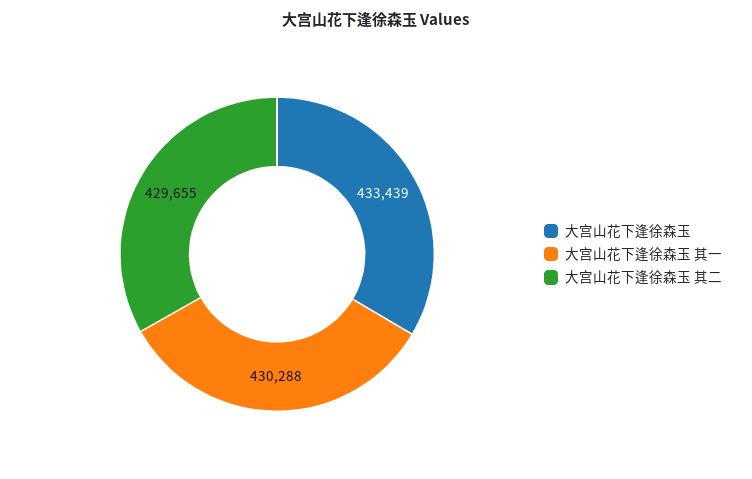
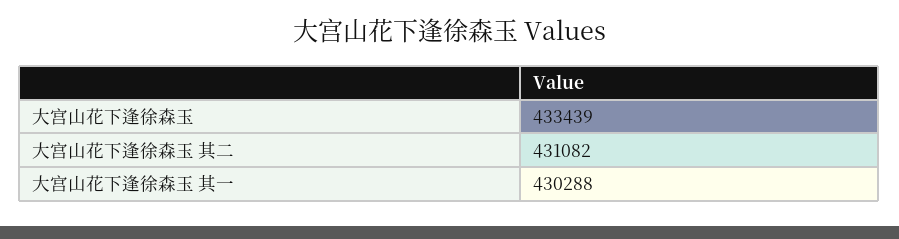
大宫山花下逢徐森玉 其二: 429655 -> 431082

